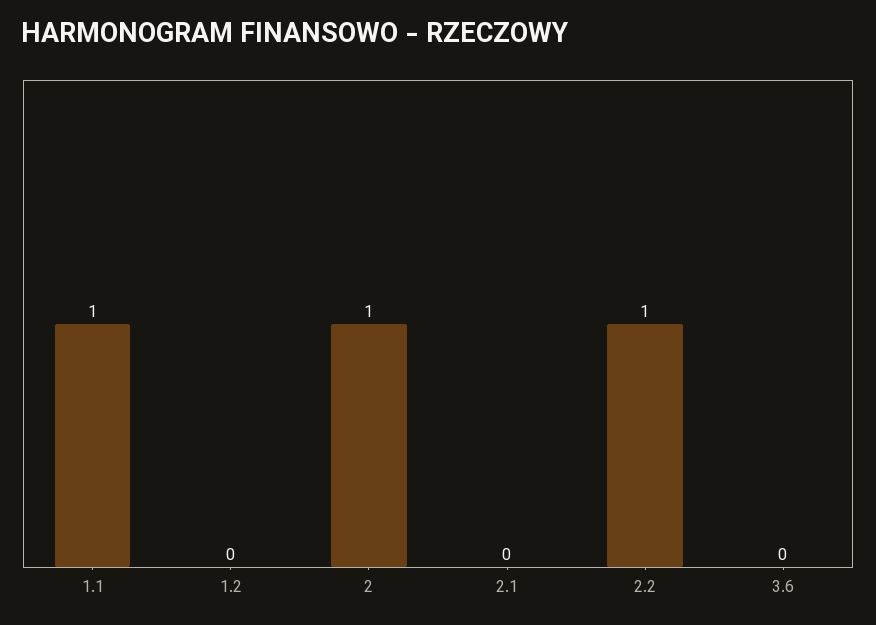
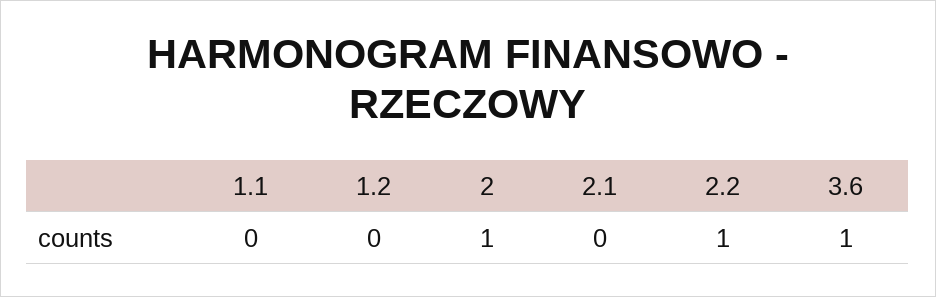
1.1: 1 -> 0
3.6: 0 -> 1

